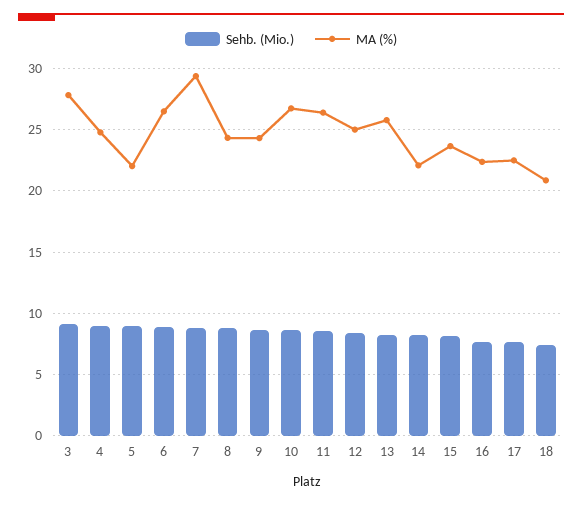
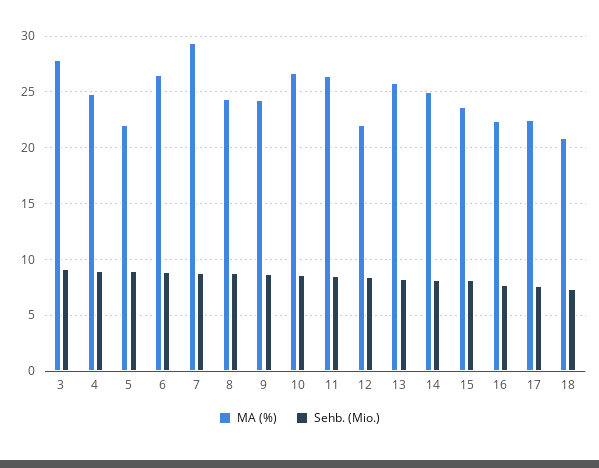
MA (%), 12: 25 -> 22
MA (%), 14: 22 -> 25

